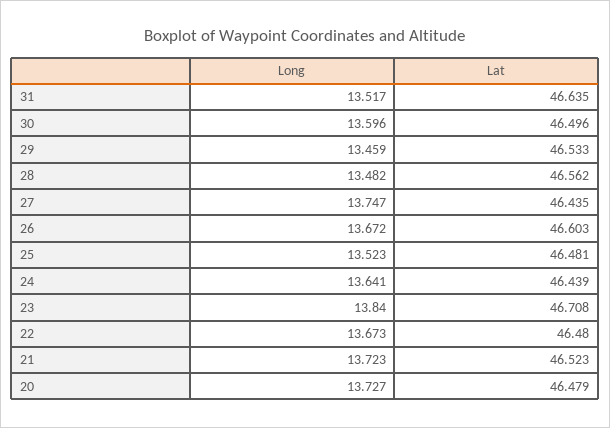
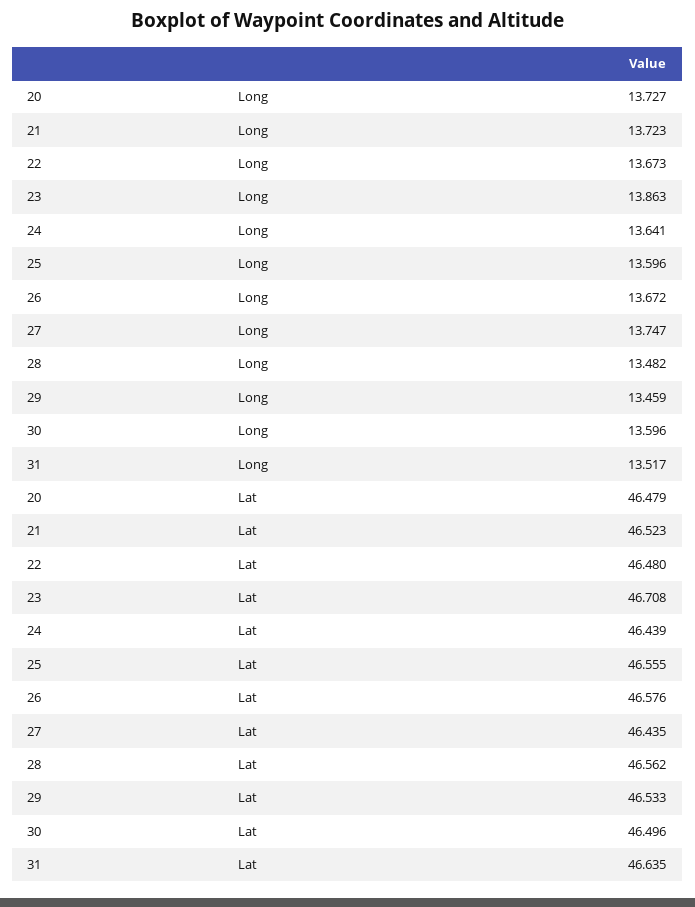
Lat, 26: 46.603 -> 46.576
Long, 25: 13.523 -> 13.596
Lat, 25: 46.481 -> 46.555
Long, 23: 13.84 -> 13.863

